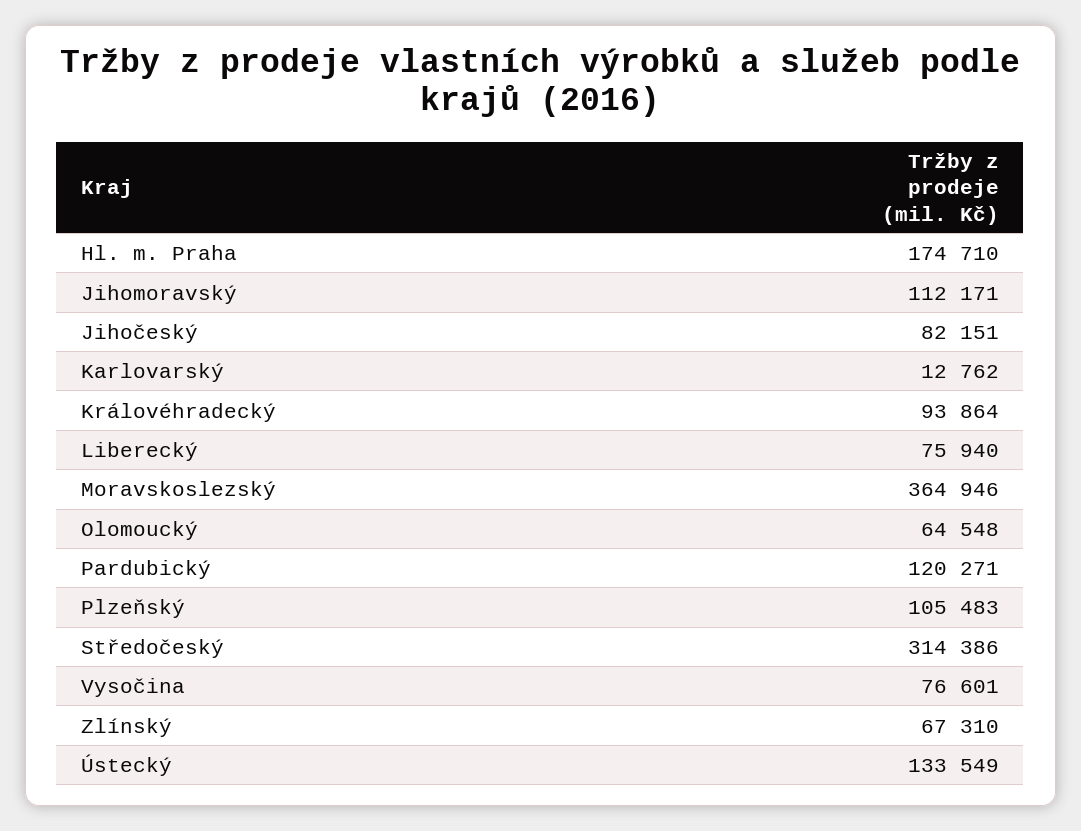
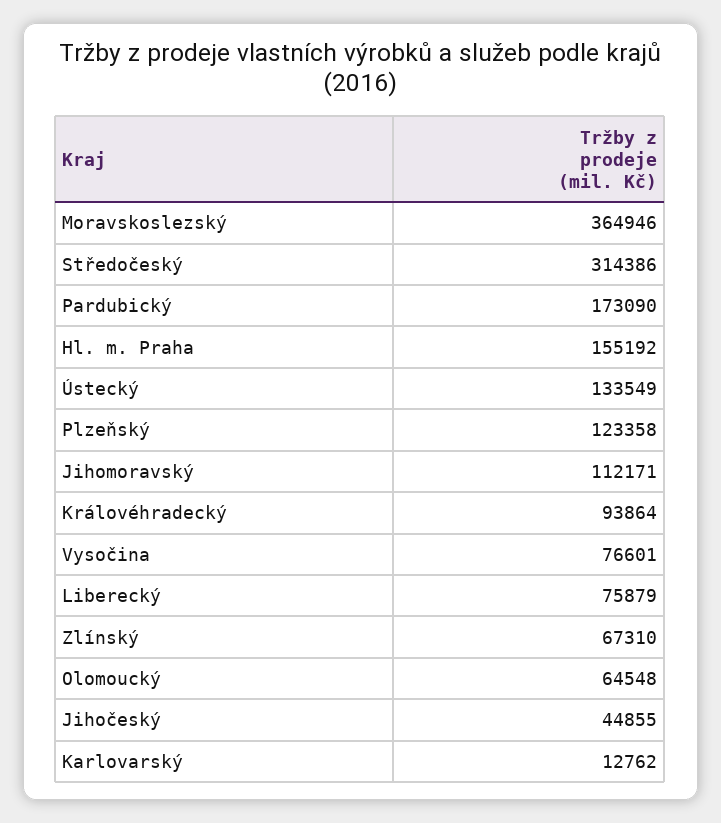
Hl. m. Praha: 174710 -> 155192
Jihočeský: 82151 -> 44855
Liberecký: 75940 -> 75879
Pardubický: 120271 -> 173090
Plzeňský: 105483 -> 123358

